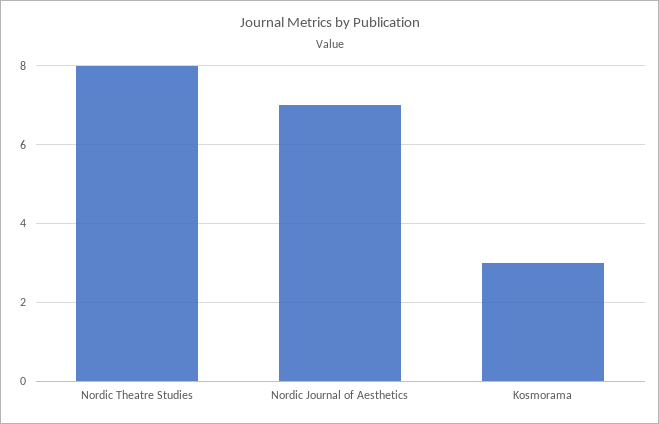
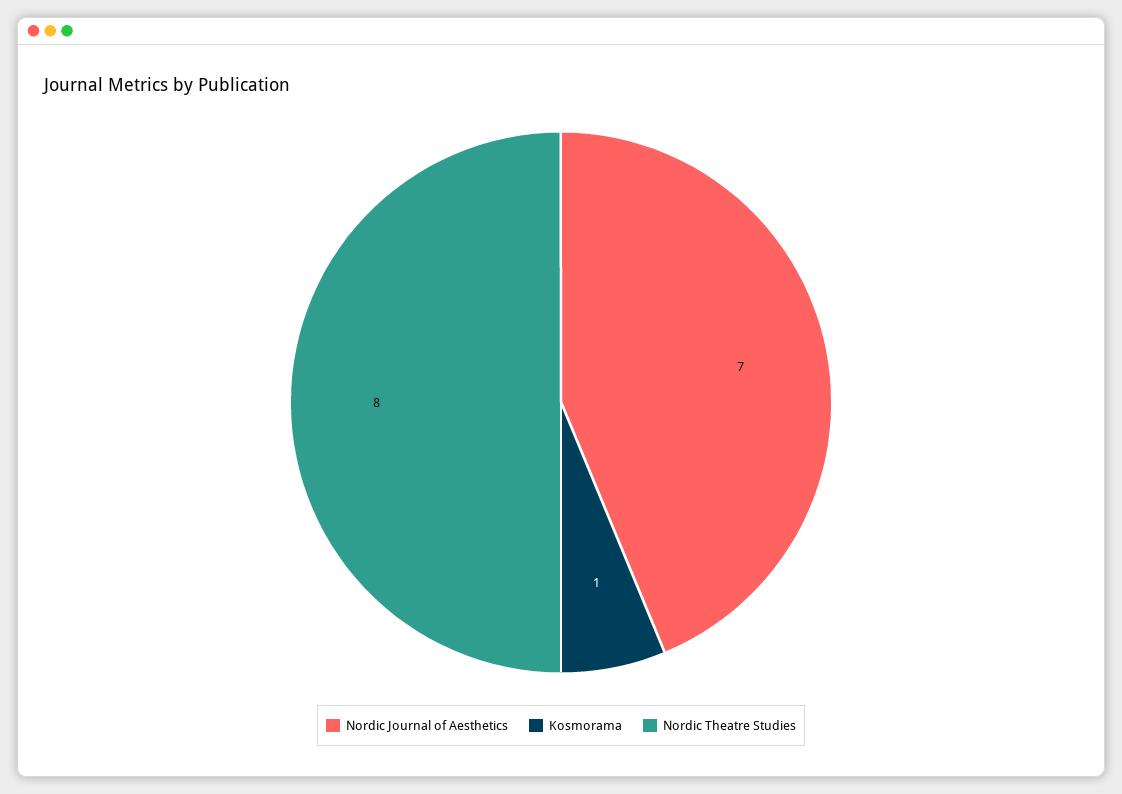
Kosmorama: 3 -> 1

